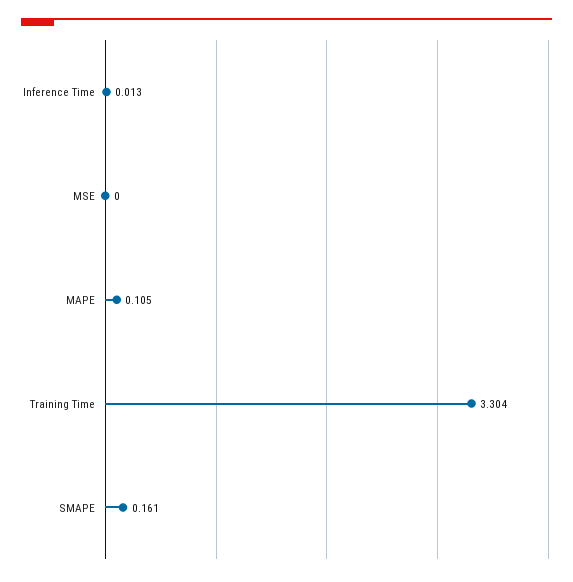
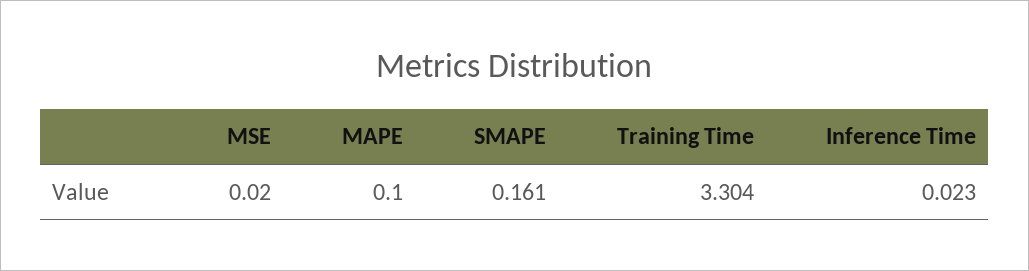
Inference Time: 0.013 -> 0.023
MSE: 0 -> 0.02
MAPE: 0.105 -> 0.1

